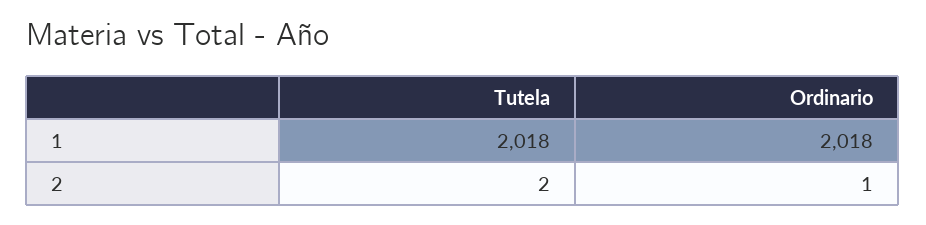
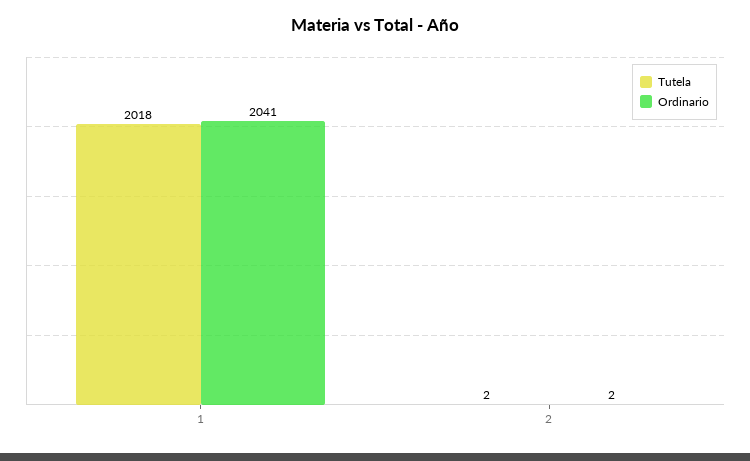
Ordinario, 1: 2018 -> 2041
Ordinario, 2: 1 -> 2

